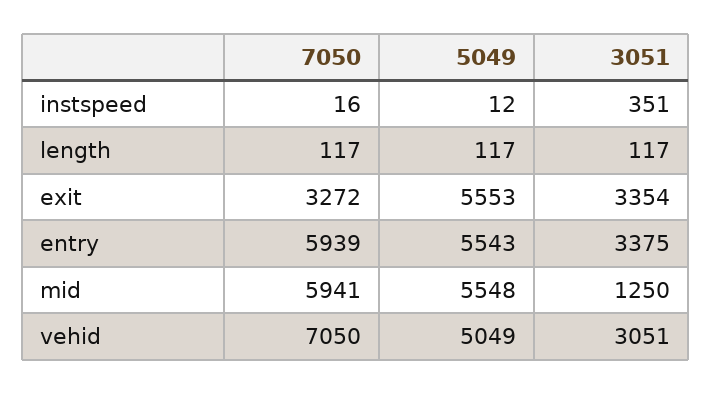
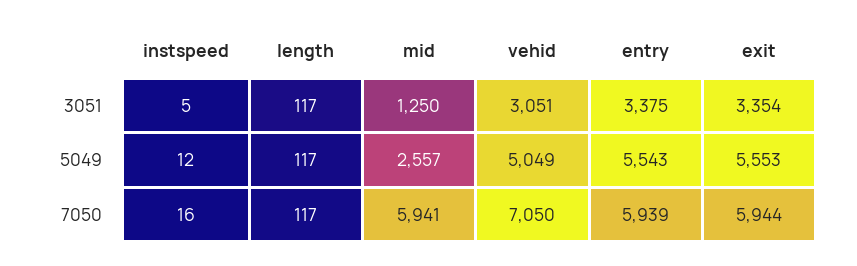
3051, instspeed: 351 -> 5
7050, exit: 3272 -> 5944
5049, mid: 5548 -> 2557

